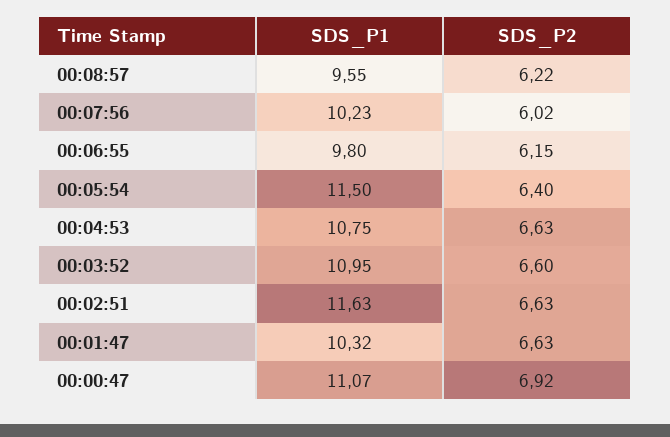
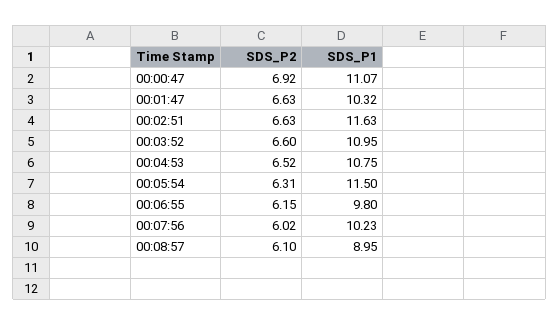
SDS_P1, 00:08:57: 9.55 -> 8.95
SDS_P2, 00:08:57: 6.22 -> 6.1
SDS_P2, 00:05:54: 6.4 -> 6.31
SDS_P2, 00:04:53: 6.63 -> 6.52

